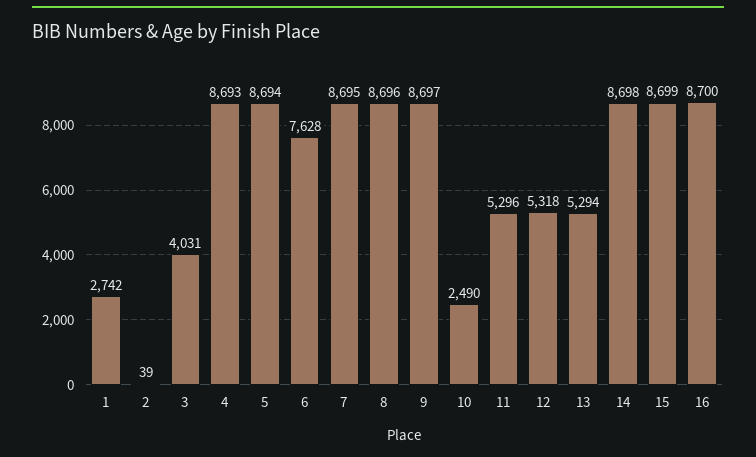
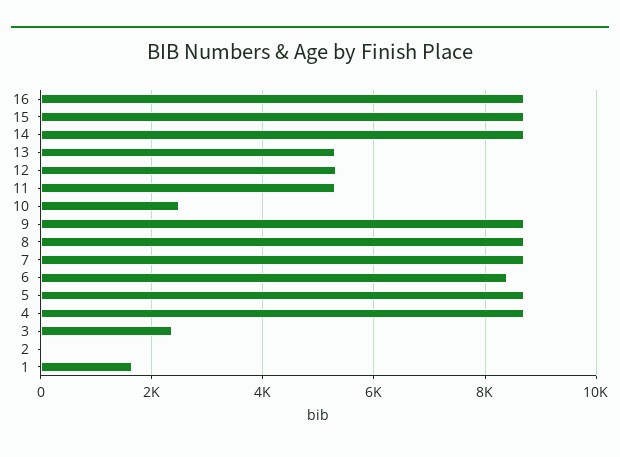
1: 2742 -> 1600
3: 4031 -> 2400
6: 7628 -> 8400

